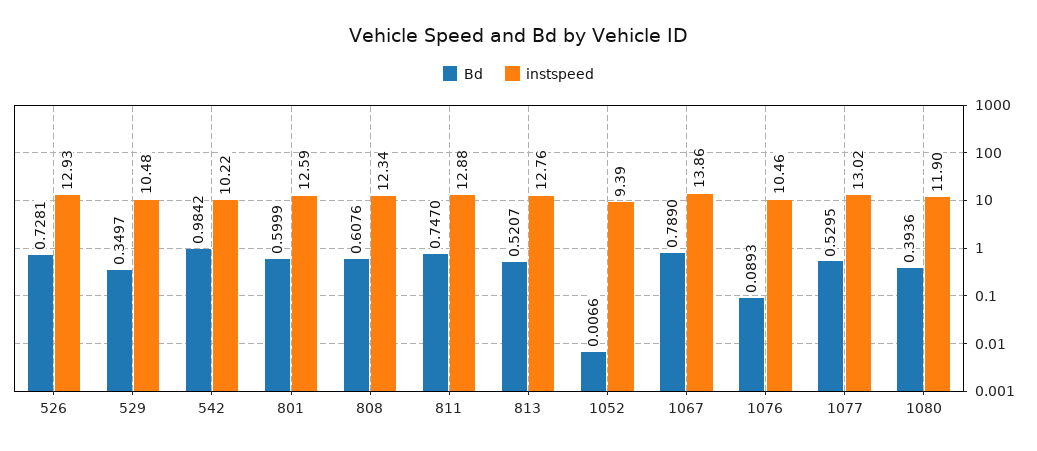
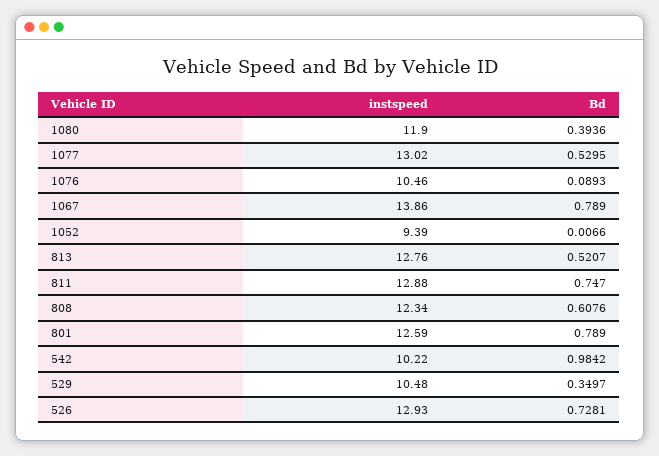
Bd, 801: 0.5999 -> 0.789

